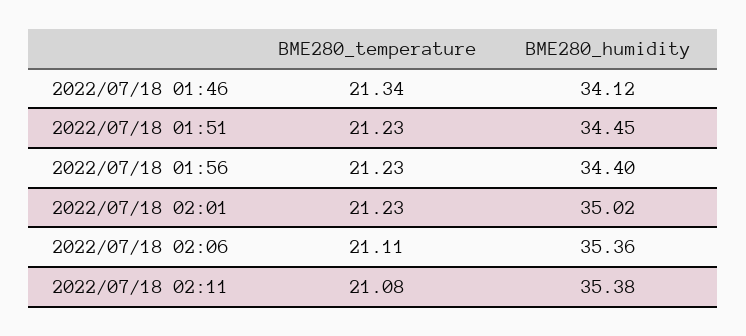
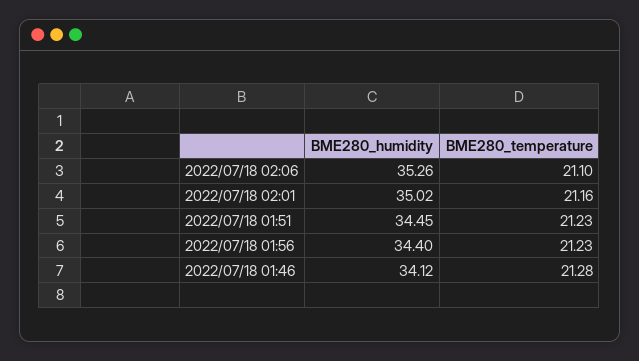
BME280_temperature, 2022/07/18 01:46: 21.34 -> 21.28
BME280_temperature, 2022/07/18 02:01: 21.23 -> 21.16
BME280_temperature, 2022/07/18 02:06: 21.11 -> 21.1
BME280_humidity, 2022/07/18 02:06: 35.36 -> 35.26
BME280_temperature, 2022/07/18 02:11: 21.08 -> none
BME280_humidity, 2022/07/18 02:11: 35.38 -> none

